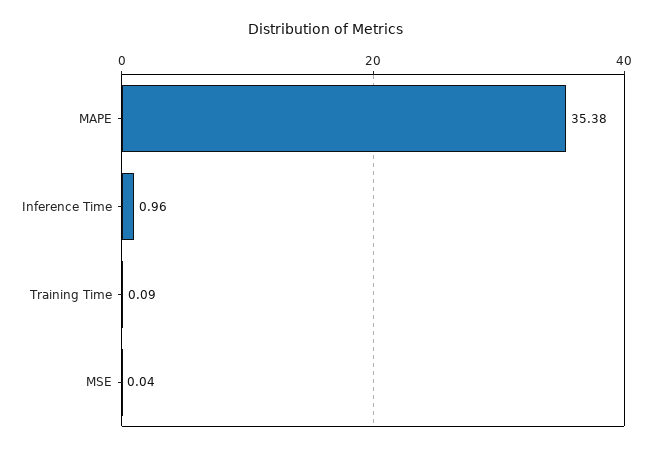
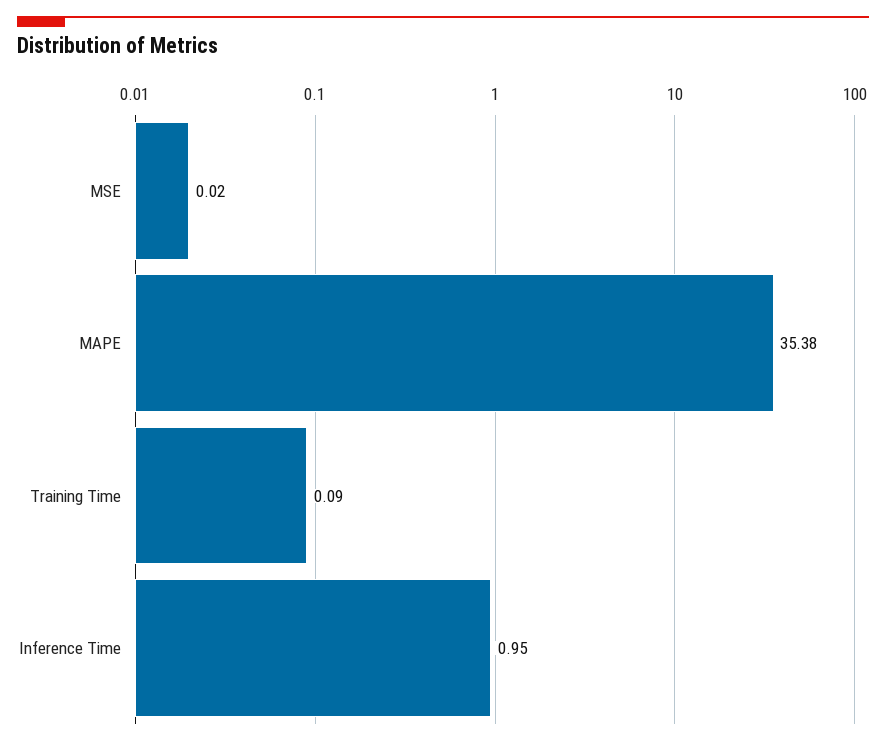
Inference Time: 0.96 -> 0.95
MSE: 0.04 -> 0.02

